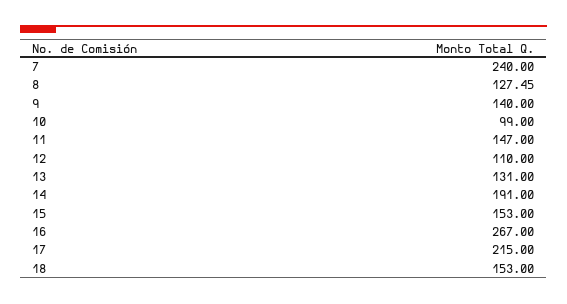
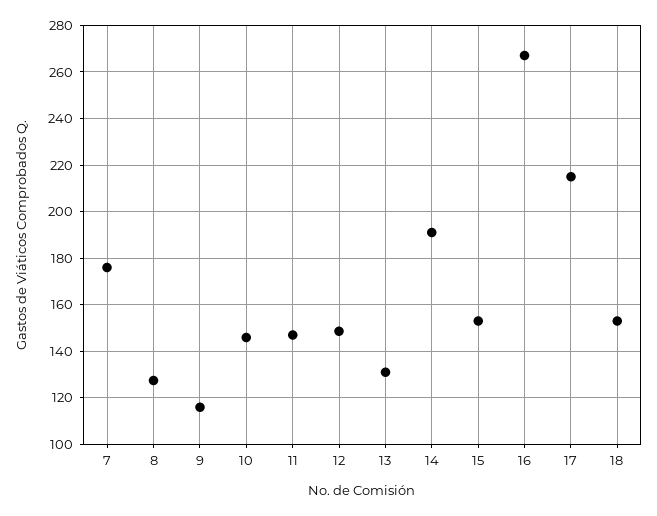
7: 240 -> 175
9: 140 -> 115
10: 99 -> 145
12: 110 -> 150

